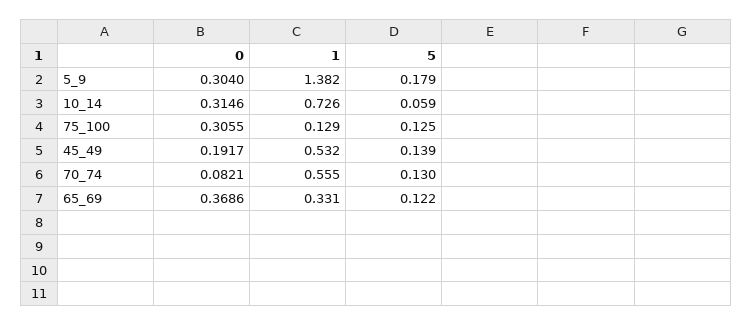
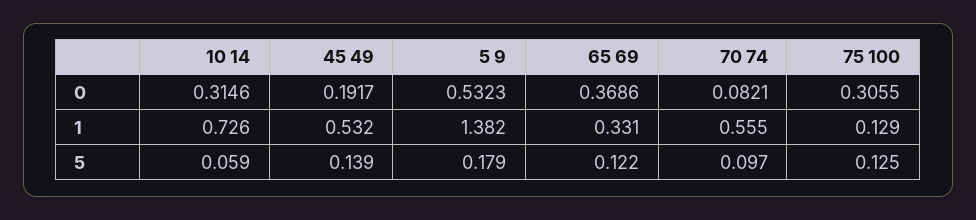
0, 5_9: 0.304 -> 0.5323
5, 70_74: 0.13 -> 0.097

